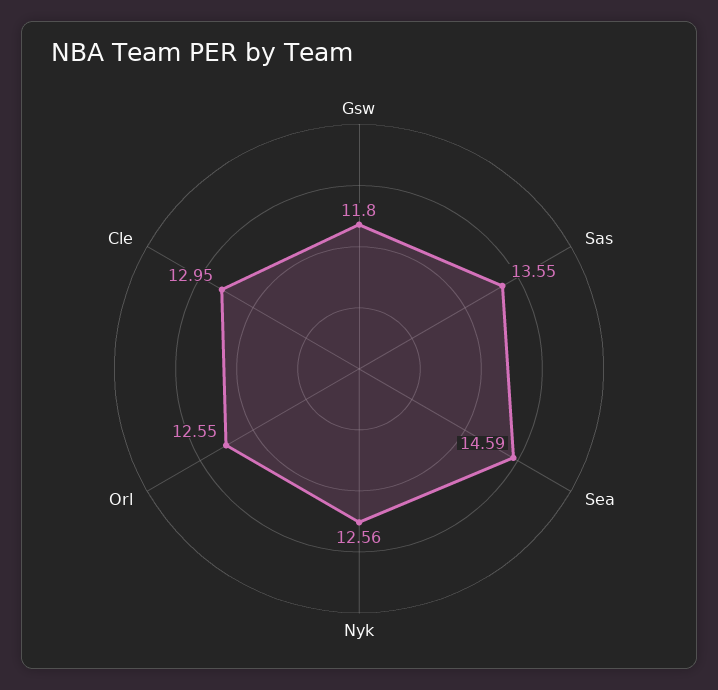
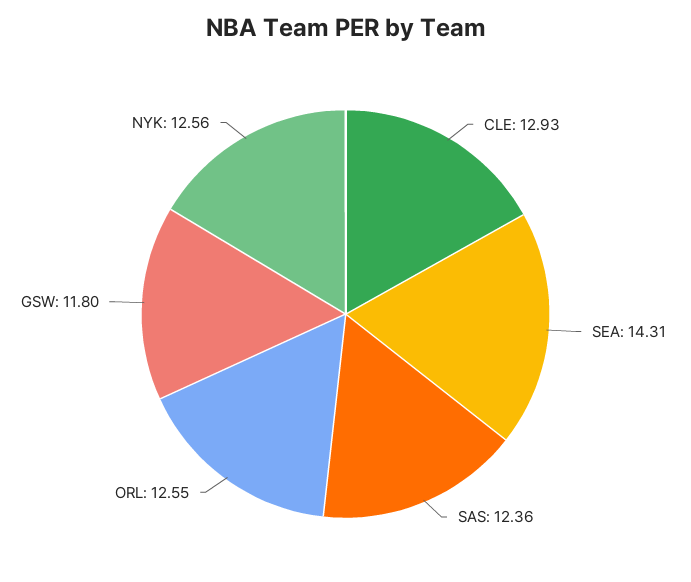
Sas: 13.55 -> 12.36
Sea: 14.59 -> 14.31
Cle: 12.95 -> 12.93

